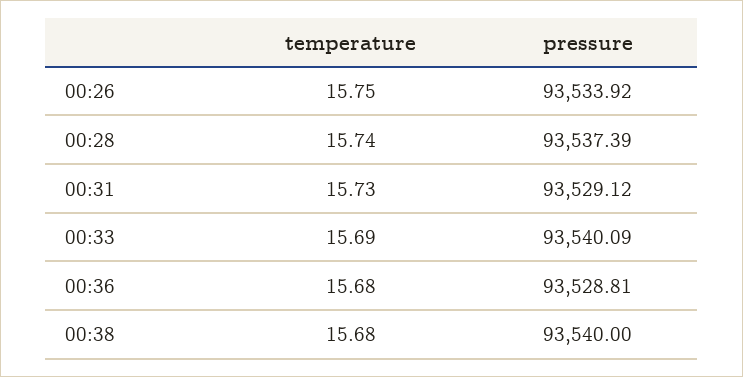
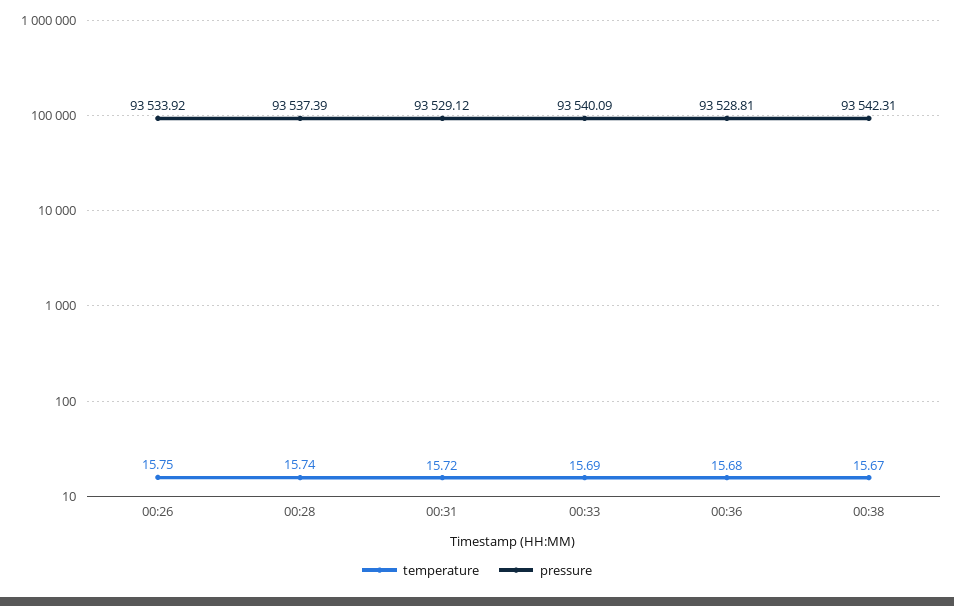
temperature, 00:31: 15.73 -> 15.72
temperature, 00:38: 15.68 -> 15.67
pressure, 00:38: 93540 -> 93542.31

